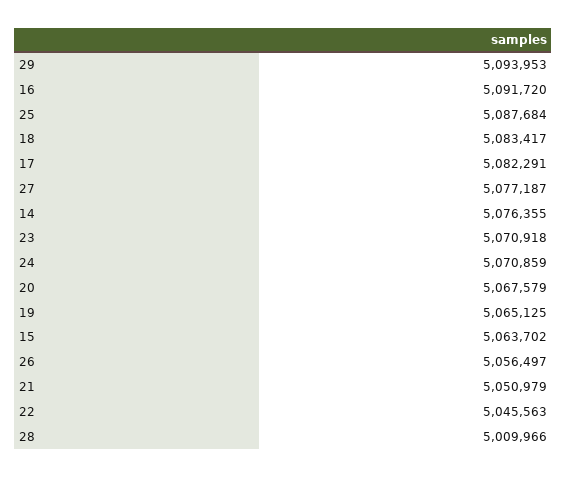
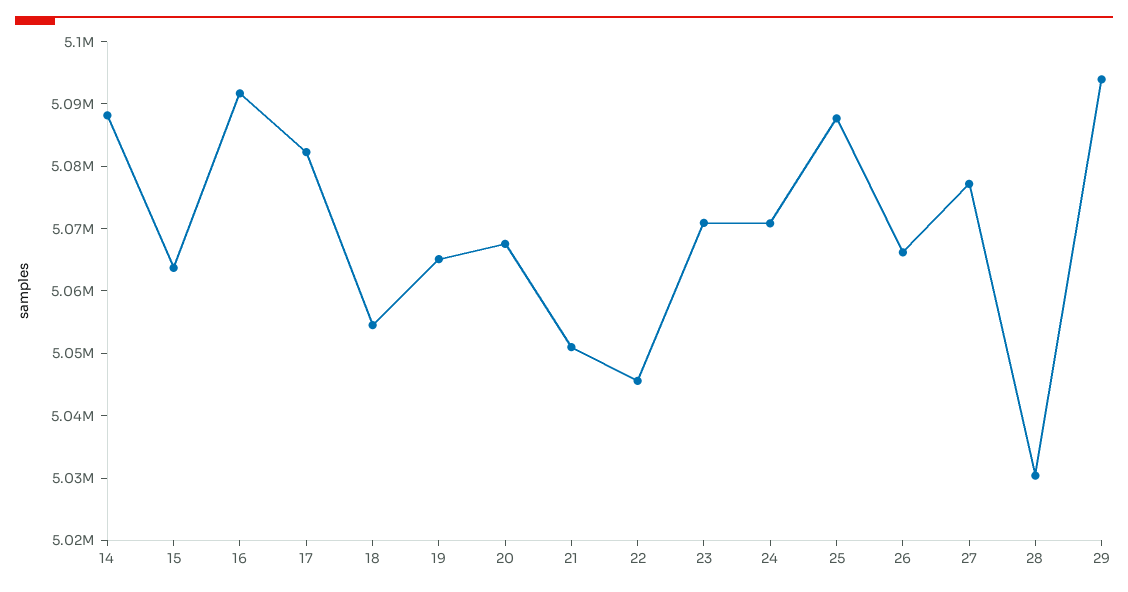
18: 5083417 -> 5054000
14: 5076355 -> 5088000
26: 5056497 -> 5066000
28: 5009966 -> 5030000

